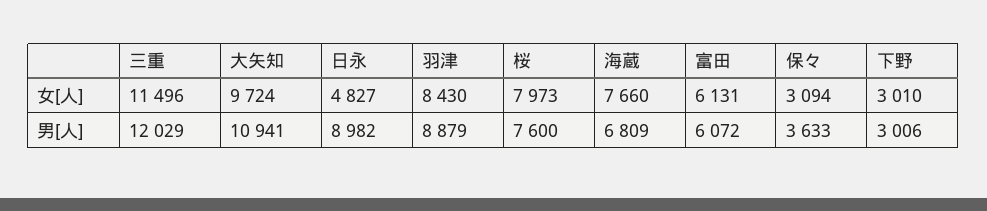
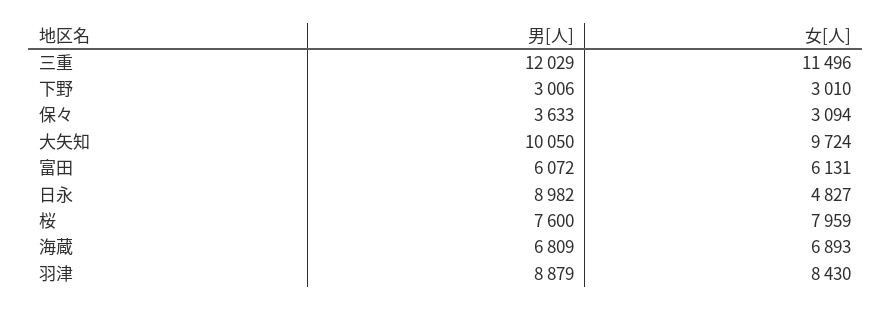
桜, 女[人]: 7973 -> 7959
海蔵, 女[人]: 7660 -> 6893
大矢知, 男[人]: 10941 -> 10050

